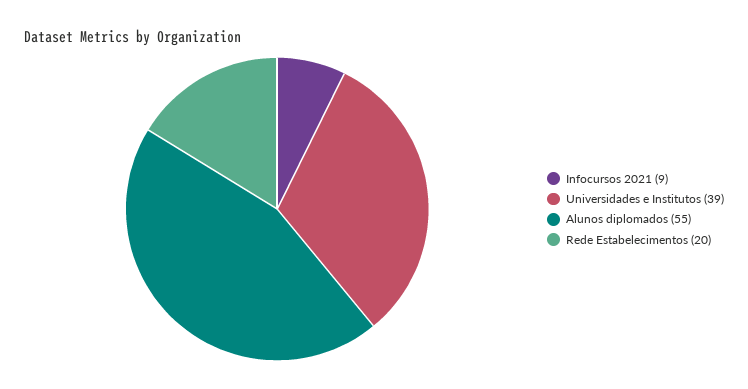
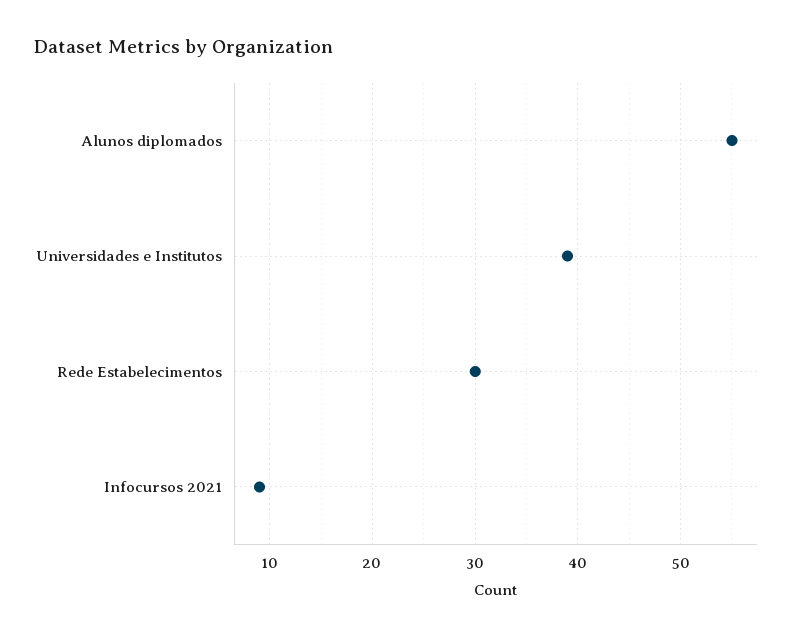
Rede Estabelecimentos: 20 -> 30

